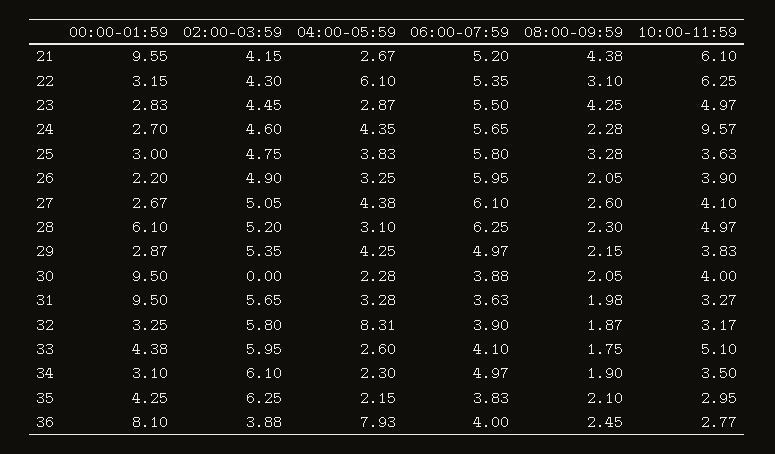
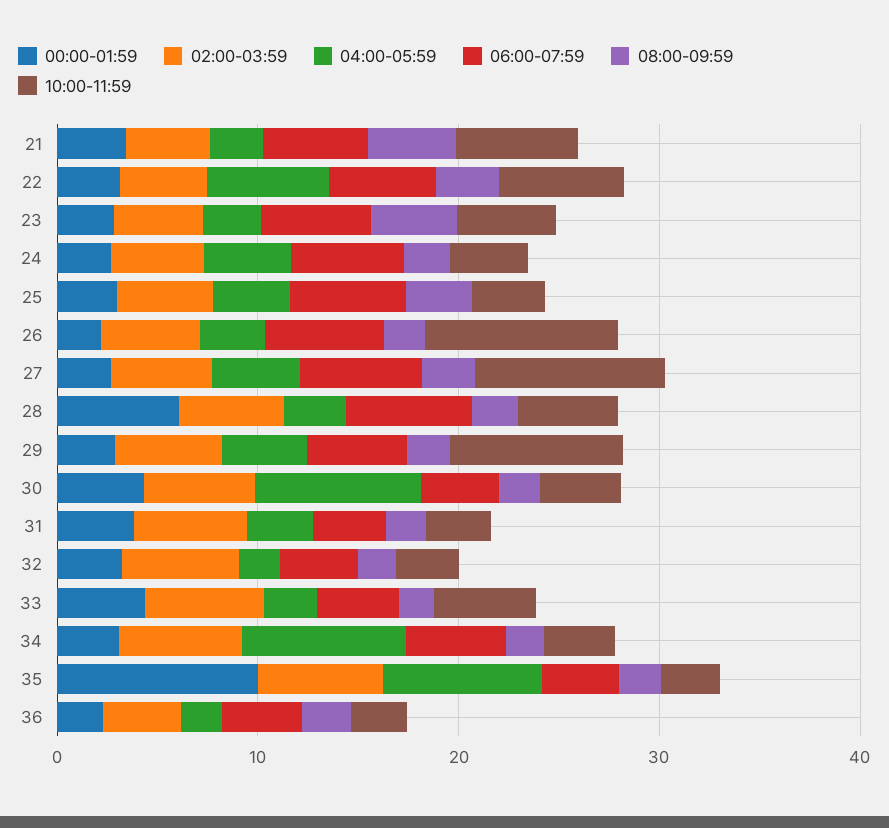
00:00-01:59, 21: 9.55 -> 4
10:00-11:59, 24: 9.57 -> 4
10:00-11:59, 26: 3.9 -> 10
10:00-11:59, 27: 4.1 -> 10
10:00-11:59, 29: 3.83 -> 8
00:00-01:59, 30: 9.5 -> 4
02:00-03:59, 30: 0 -> 6
04:00-05:59, 30: 2.28 -> 8
00:00-01:59, 31: 9.5 -> 4
04:00-05:59, 32: 8.31 -> 2
04:00-05:59, 34: 2.3 -> 8
00:00-01:59, 35: 4.25 -> 10
04:00-05:59, 35: 2.15 -> 8
00:00-01:59, 36: 8.1 -> 2
04:00-05:59, 36: 7.93 -> 2

